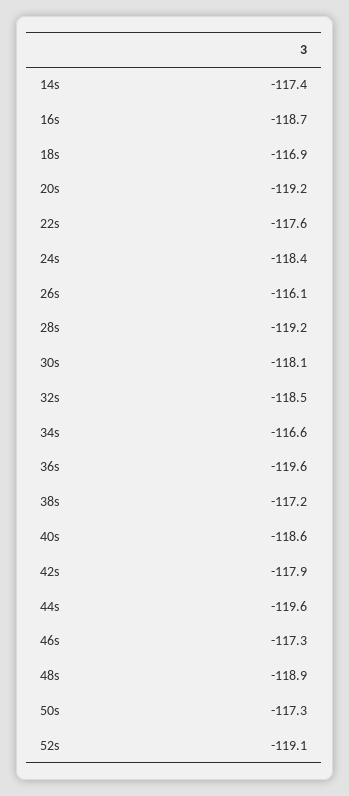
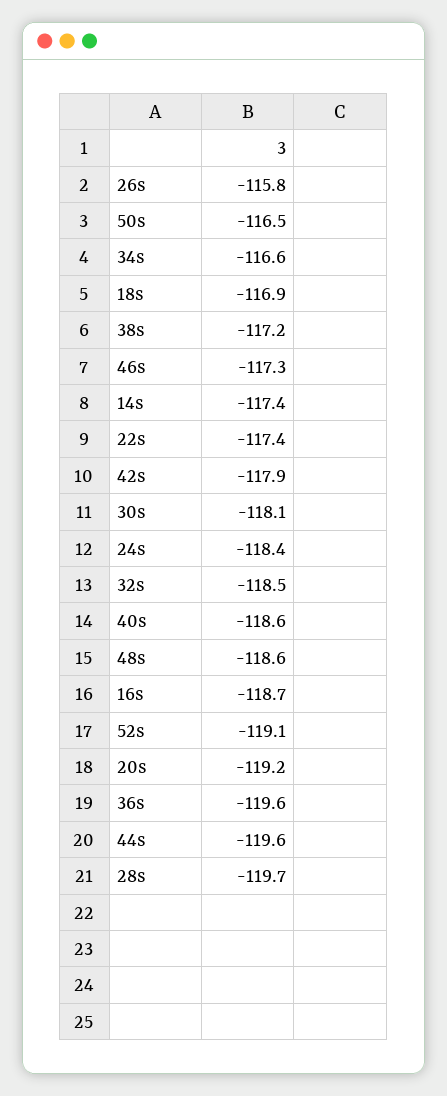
22s: -117.6 -> -117.4
26s: -116.1 -> -115.8
28s: -119.2 -> -119.7
48s: -118.9 -> -118.6
50s: -117.3 -> -116.5

